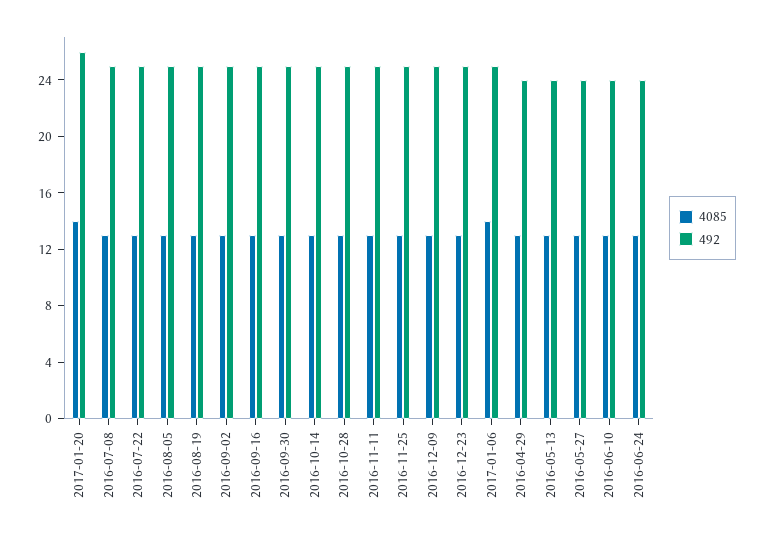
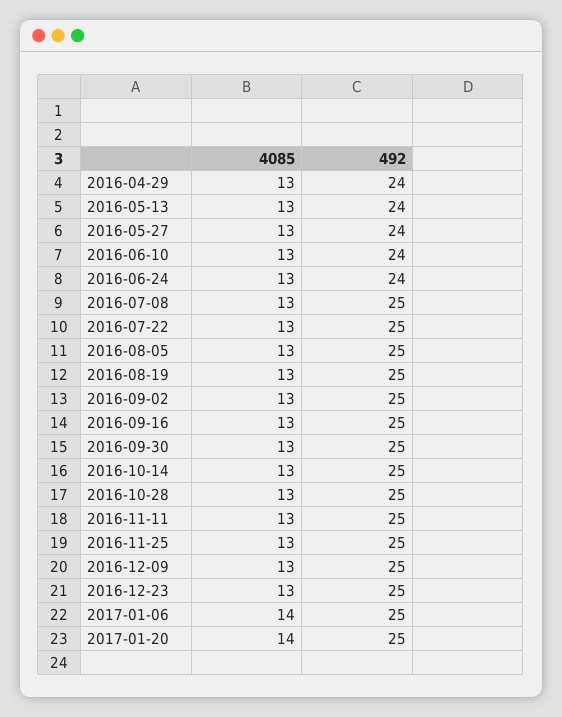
492, 2017-01-20: 26 -> 25

